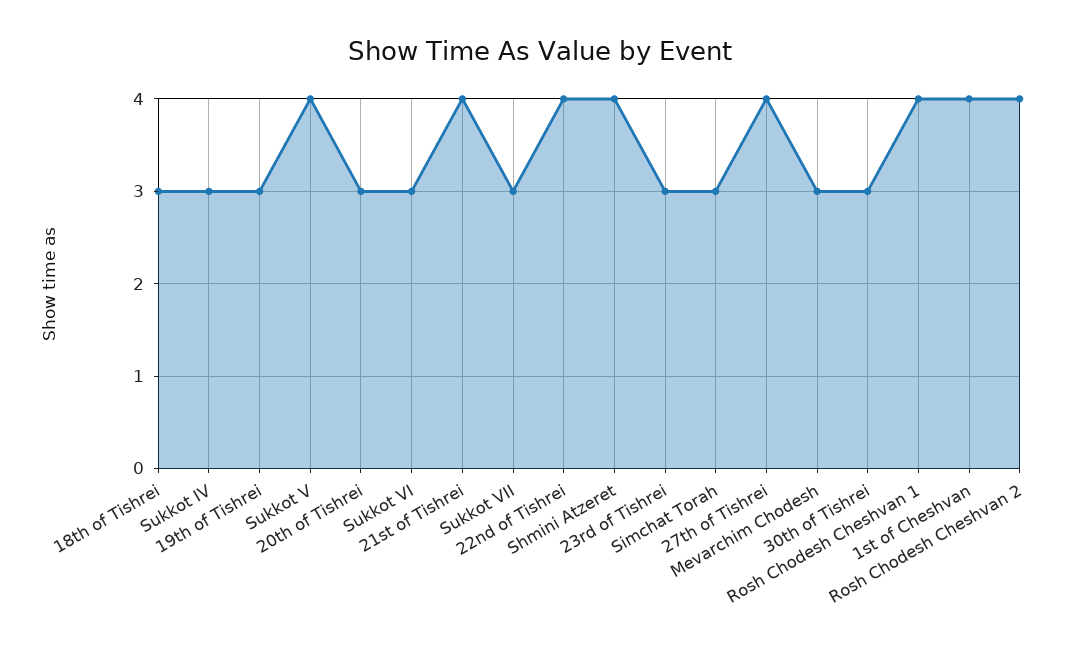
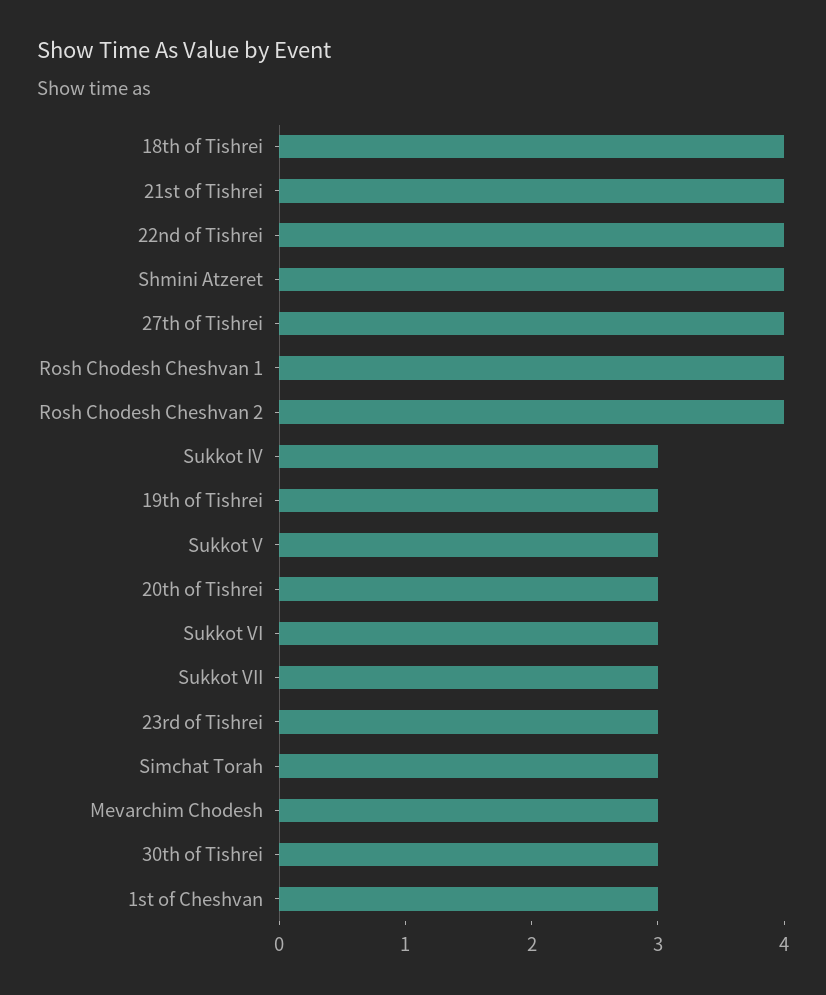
18th of Tishrei: 3 -> 4
Sukkot V: 4 -> 3
1st of Cheshvan: 4 -> 3

